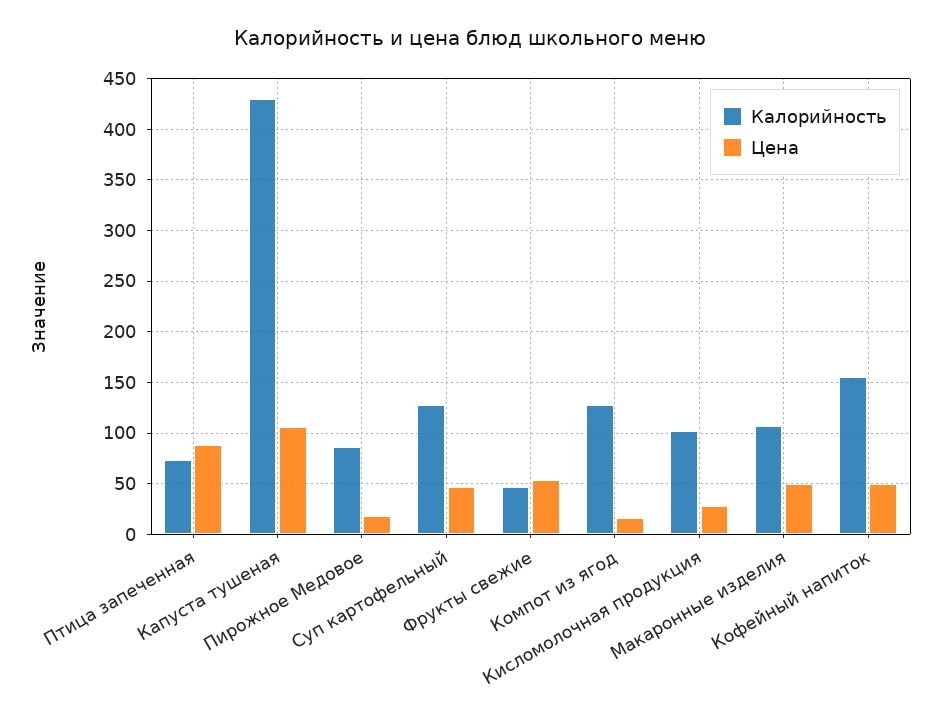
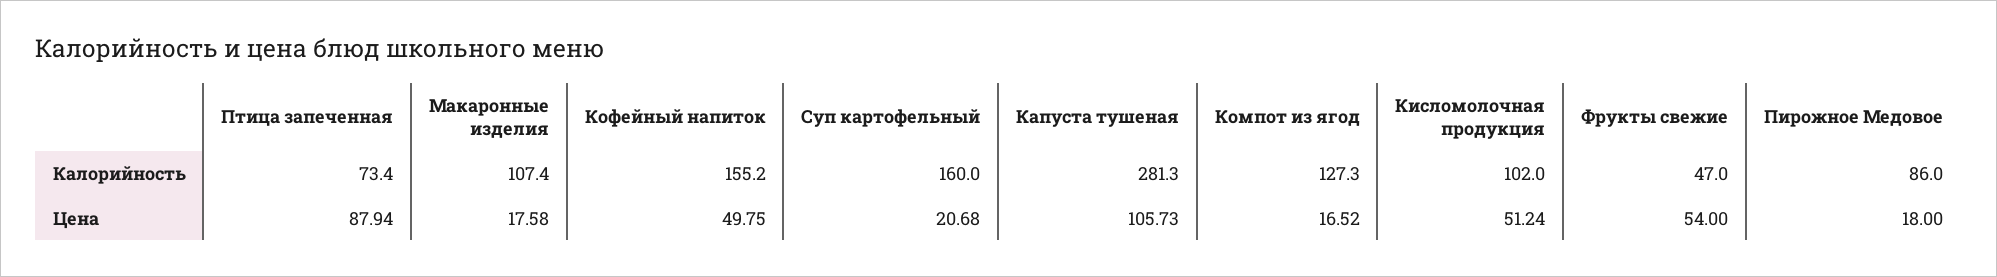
Калорийность, Капуста тушеная: 430 -> 281.3
Калорийность, Суп картофельный: 130 -> 160
Цена, Суп картофельный: 50 -> 20.68
Цена, Кисломолочная продукция: 30 -> 51.24
Цена, Макаронные изделия: 50 -> 17.58

